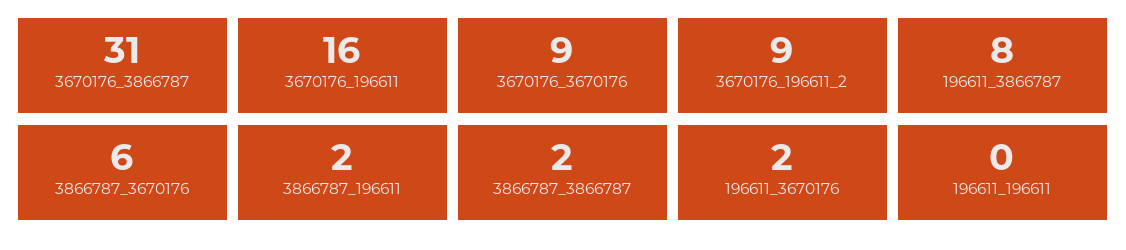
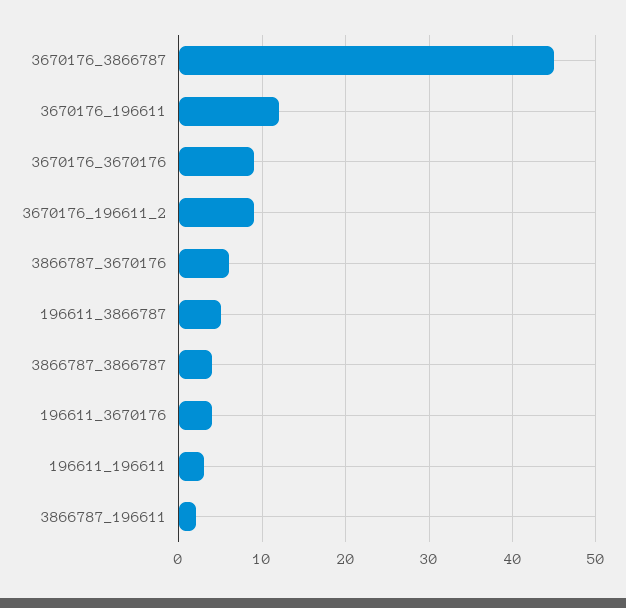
3670176_3866787: 31 -> 45
3670176_196611: 16 -> 12
196611_3866787: 8 -> 5
3866787_3866787: 2 -> 4
196611_3670176: 2 -> 4
196611_196611: 0 -> 3

